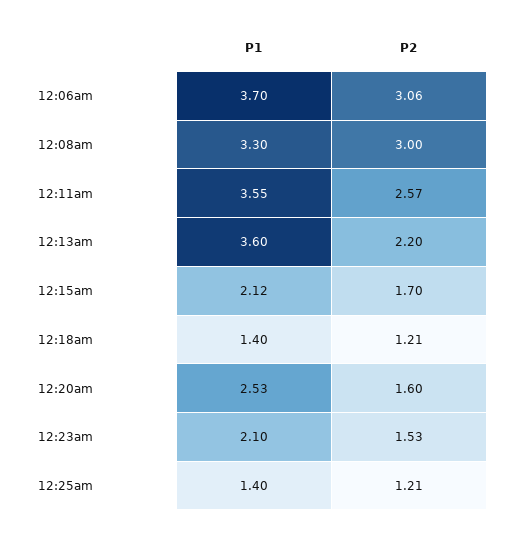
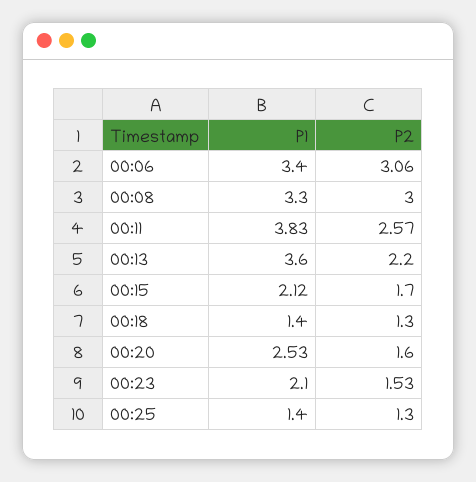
P1, 12:06am: 3.7 -> 3.4
P1, 12:11am: 3.55 -> 3.83
P2, 12:18am: 1.21 -> 1.3
P2, 12:25am: 1.21 -> 1.3

